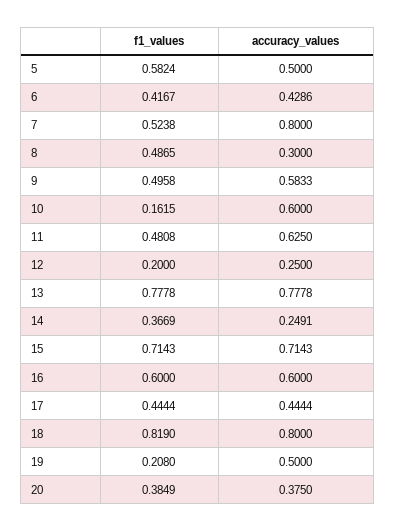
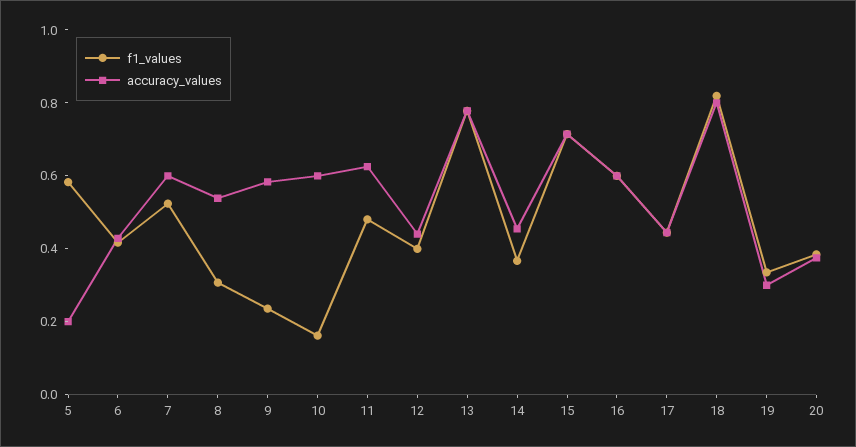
accuracy_values, 5: 0.5 -> 0.2
accuracy_values, 7: 0.8 -> 0.6
f1_values, 8: 0.4865 -> 0.3
accuracy_values, 8: 0.3 -> 0.55
f1_values, 9: 0.4958 -> 0.25
f1_values, 12: 0.2 -> 0.4
accuracy_values, 12: 0.25 -> 0.45
accuracy_values, 14: 0.2491 -> 0.45
f1_values, 19: 0.208 -> 0.35
accuracy_values, 19: 0.5 -> 0.3

